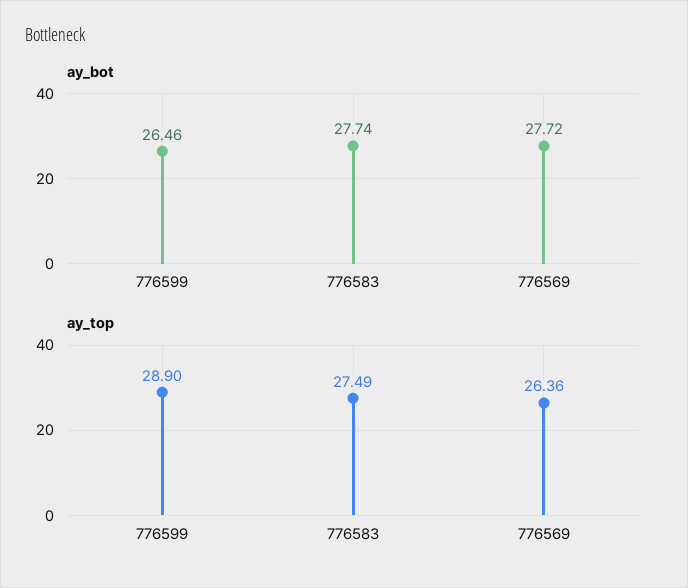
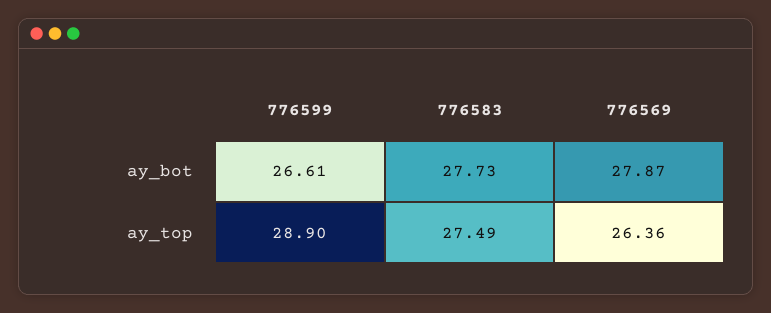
ay_bot, 776599: 26.46 -> 26.61
ay_bot, 776583: 27.74 -> 27.73
ay_bot, 776569: 27.72 -> 27.87

